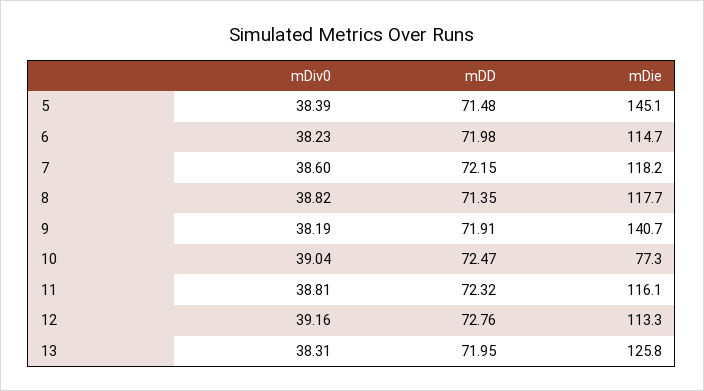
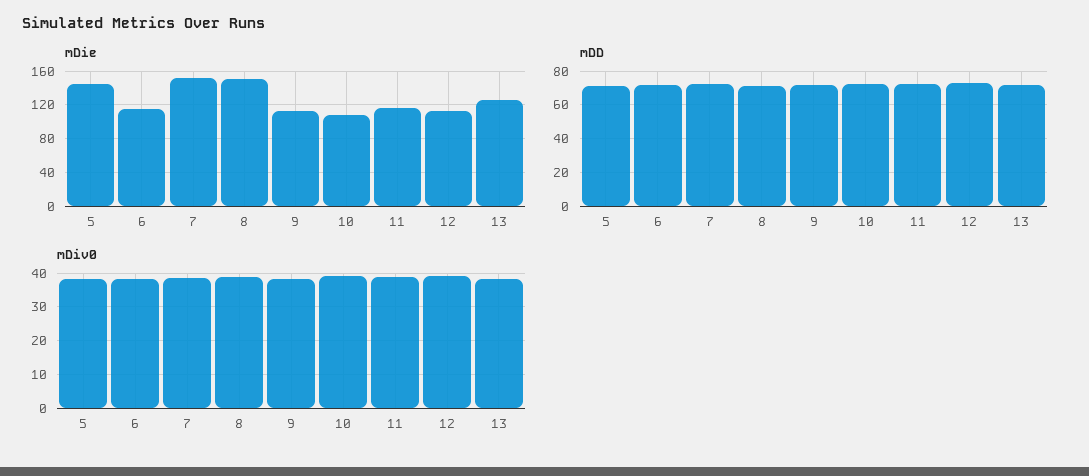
mDie, 7: 118.2 -> 150
mDie, 8: 117.7 -> 150
mDie, 9: 140.7 -> 110
mDie, 10: 77.3 -> 110

